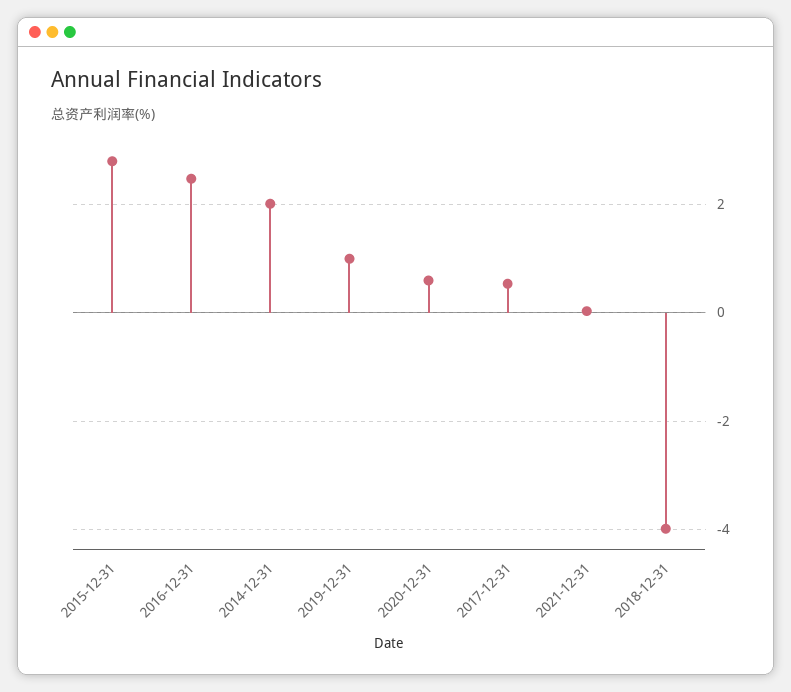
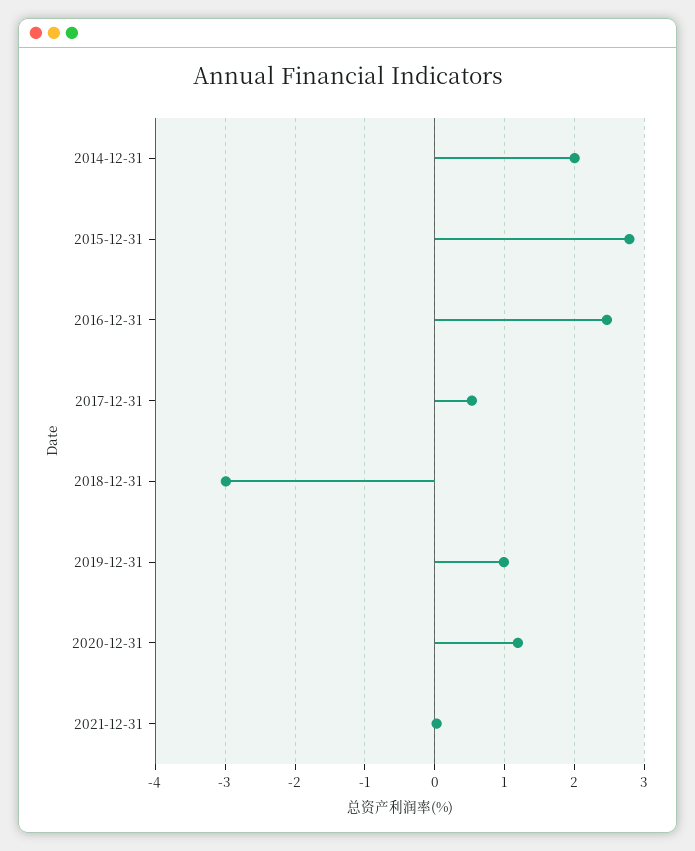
2020-12-31: 0.6 -> 1.2
2018-12-31: -4 -> -3

